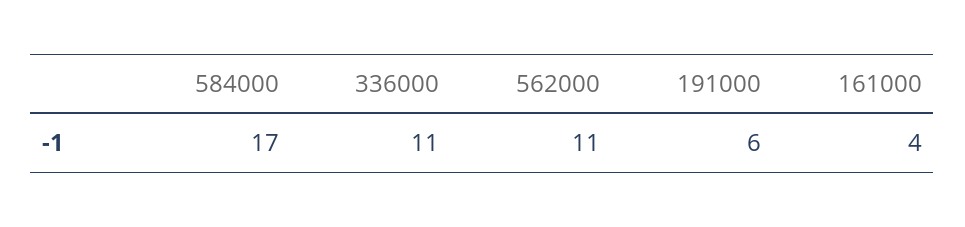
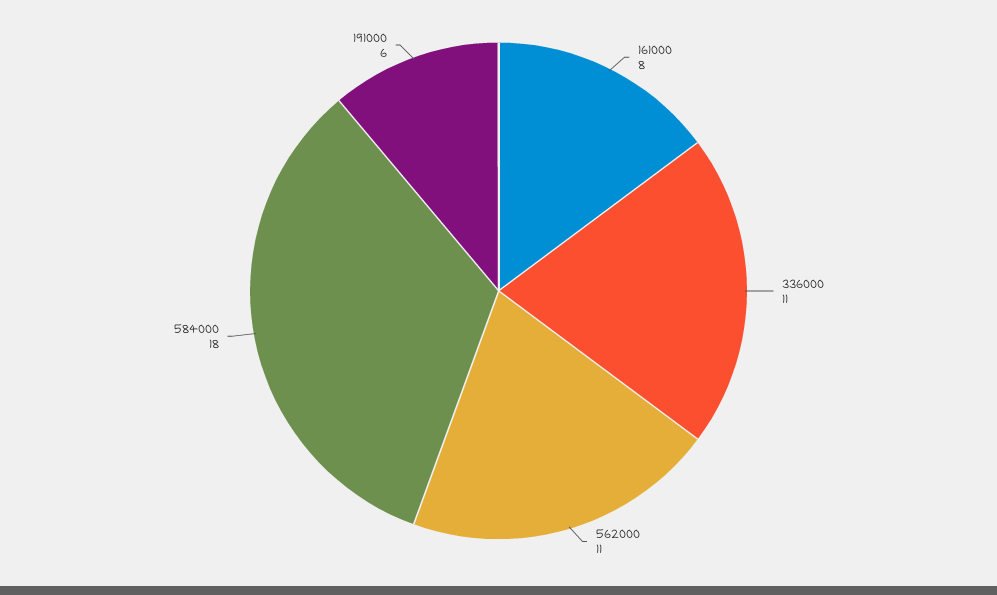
584000: 17 -> 18
161000: 4 -> 8

